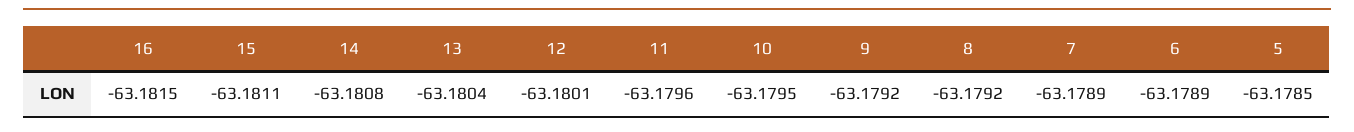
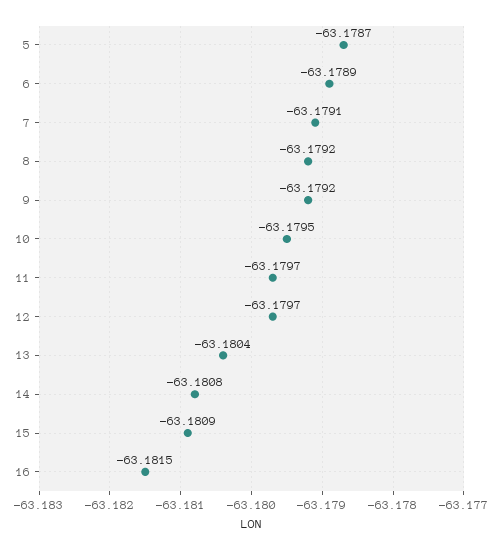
15: -63.1811 -> -63.1809
12: -63.1801 -> -63.1797
11: -63.1796 -> -63.1797
7: -63.1789 -> -63.1791
5: -63.1785 -> -63.1787

